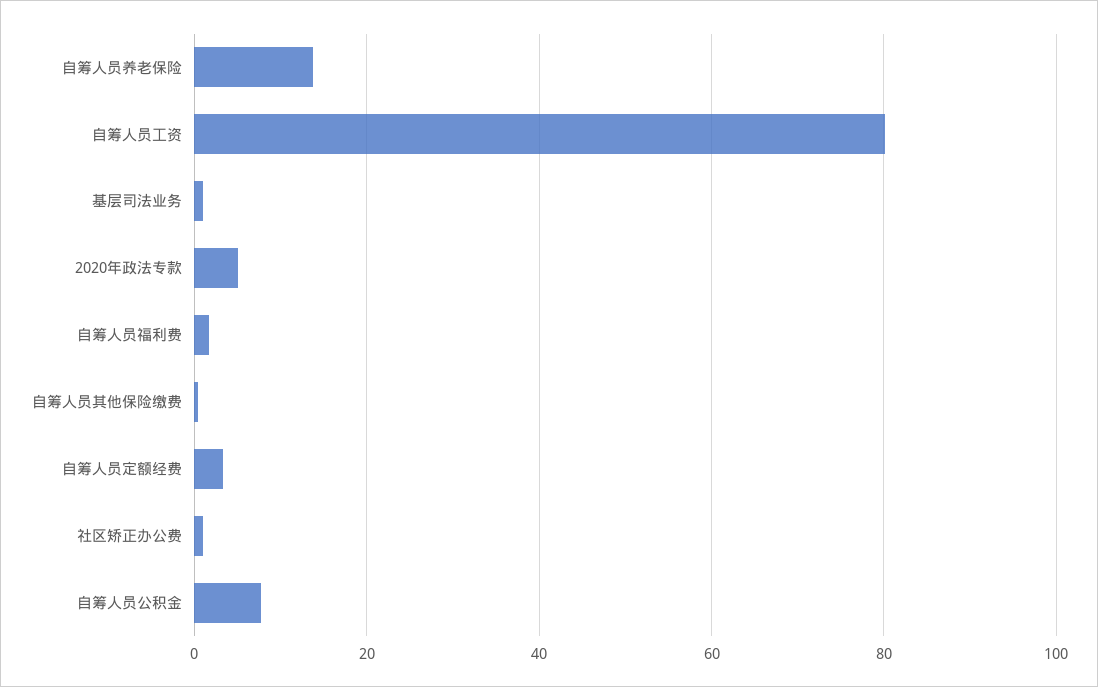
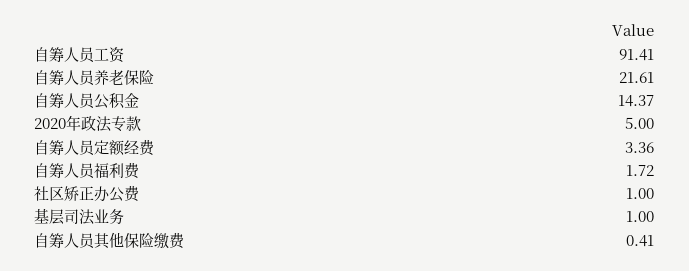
自筹人员养老保险: 14 -> 21.61
自筹人员工资: 80 -> 91.41
自筹人员公积金: 8 -> 14.37

